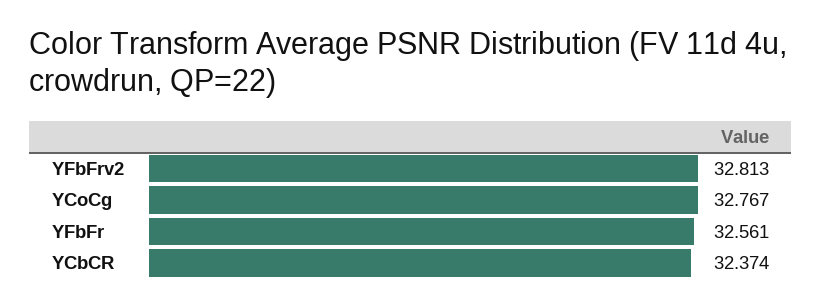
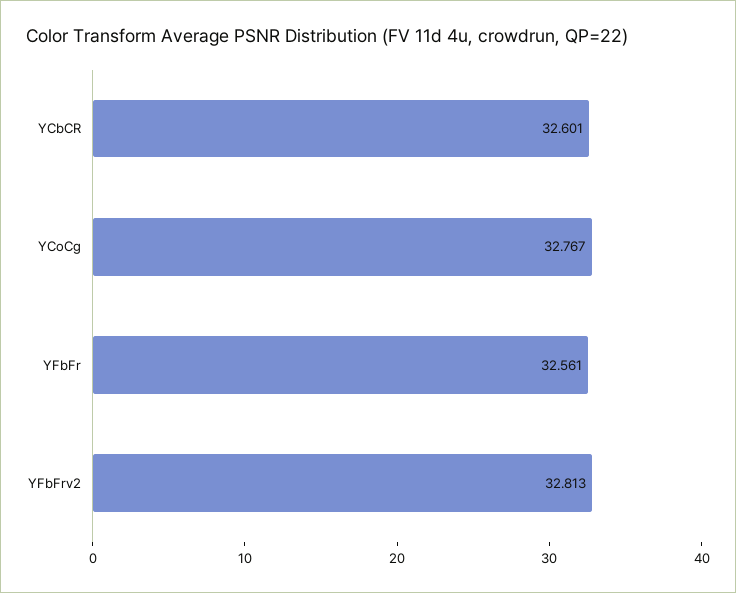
YCbCR: 32.374 -> 32.601

